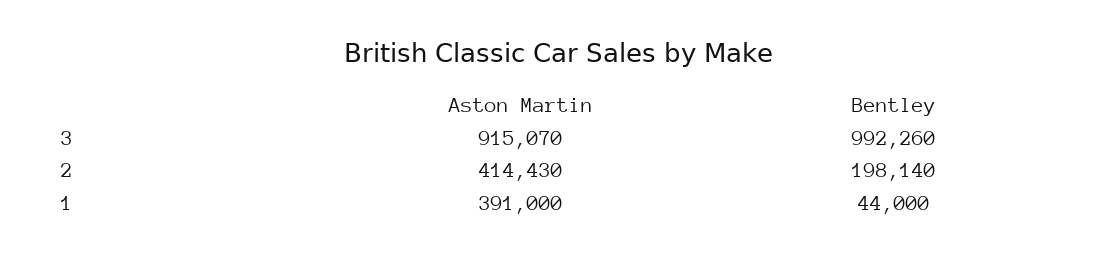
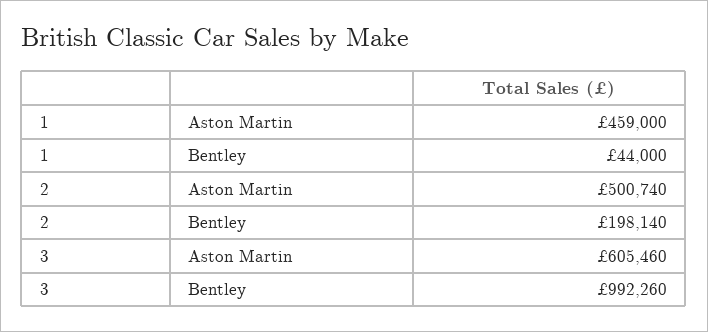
Aston Martin, 3: 915070 -> 605460
Aston Martin, 2: 414430 -> 500740
Aston Martin, 1: 391000 -> 459000

